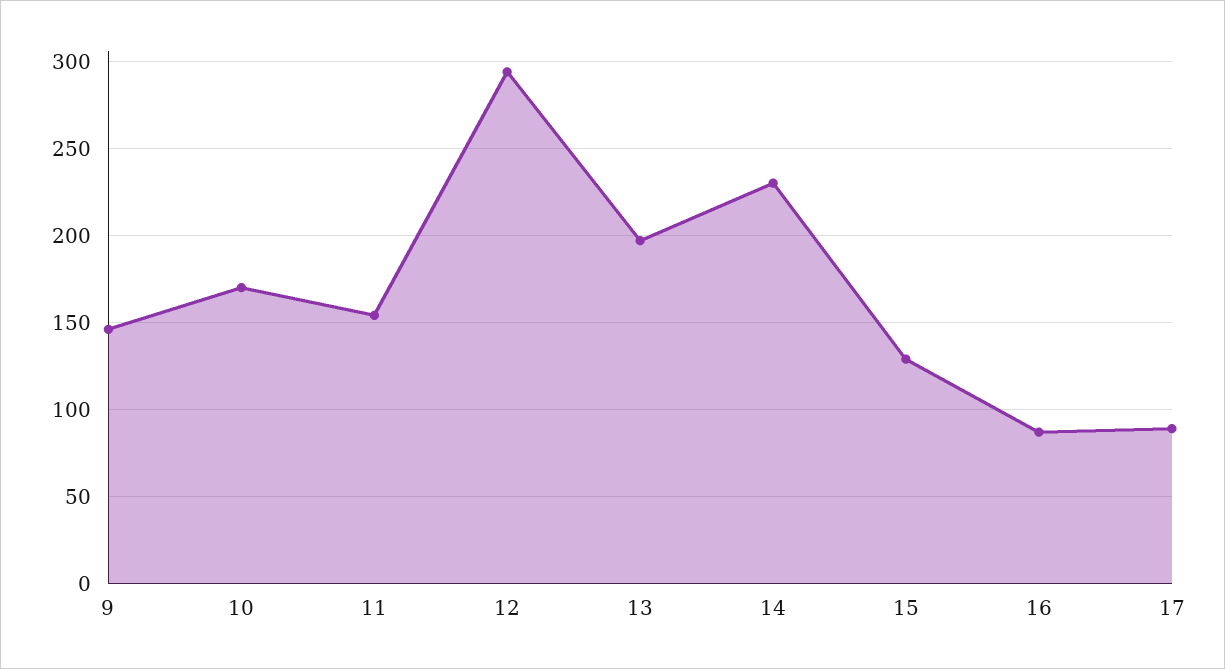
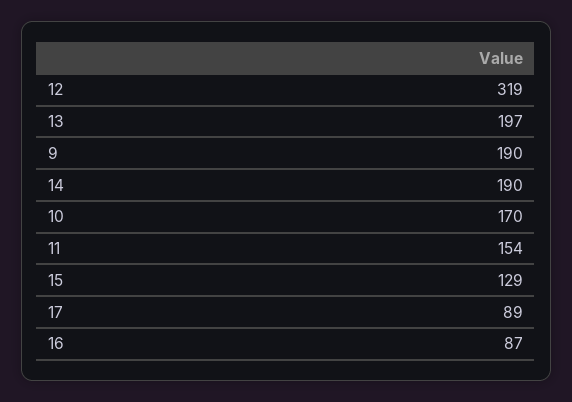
9: 145 -> 190
12: 295 -> 319
14: 230 -> 190

